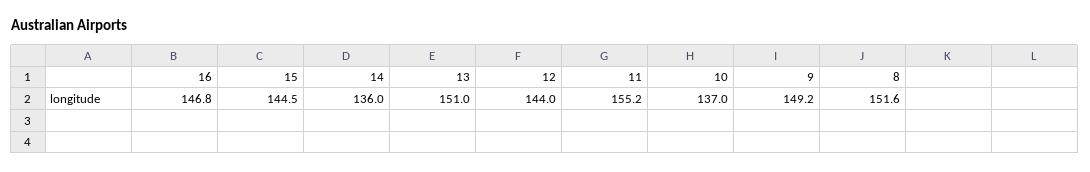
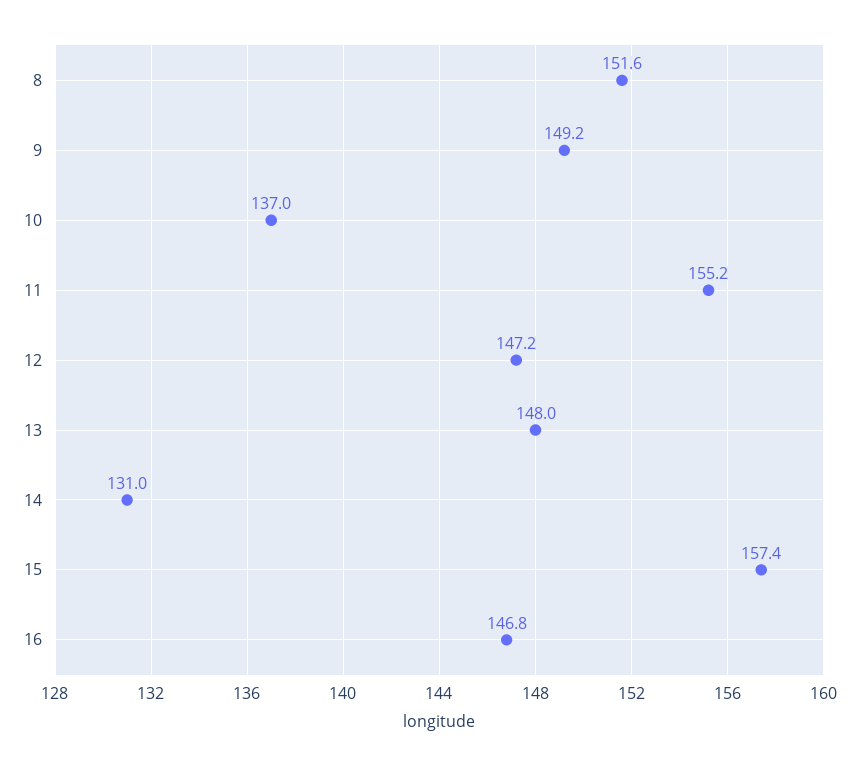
15: 144.5 -> 157.4
14: 136 -> 131
13: 151 -> 148
12: 144 -> 147.2

